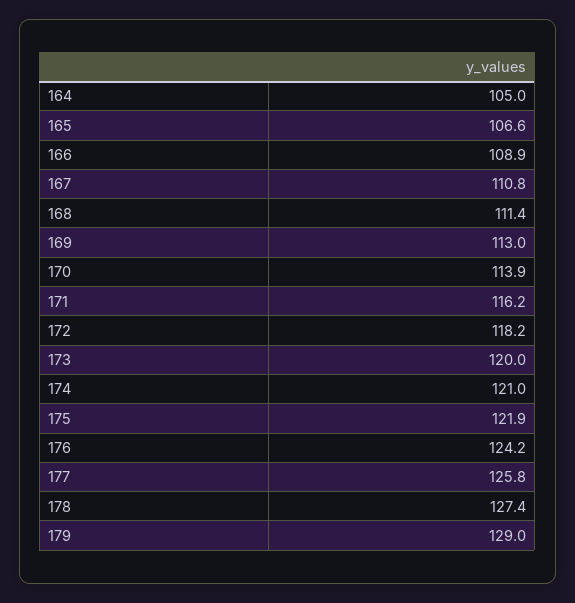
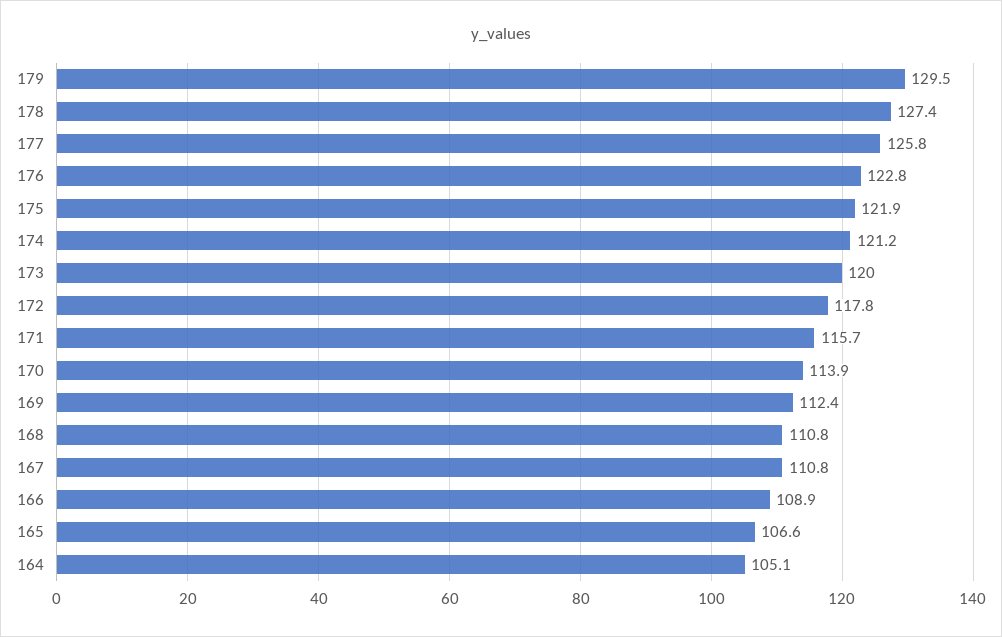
164: 105 -> 105.1
168: 111.4 -> 110.8
169: 113 -> 112.4
171: 116.2 -> 115.7
172: 118.2 -> 117.8
174: 121 -> 121.2
176: 124.2 -> 122.8
179: 129 -> 129.5

